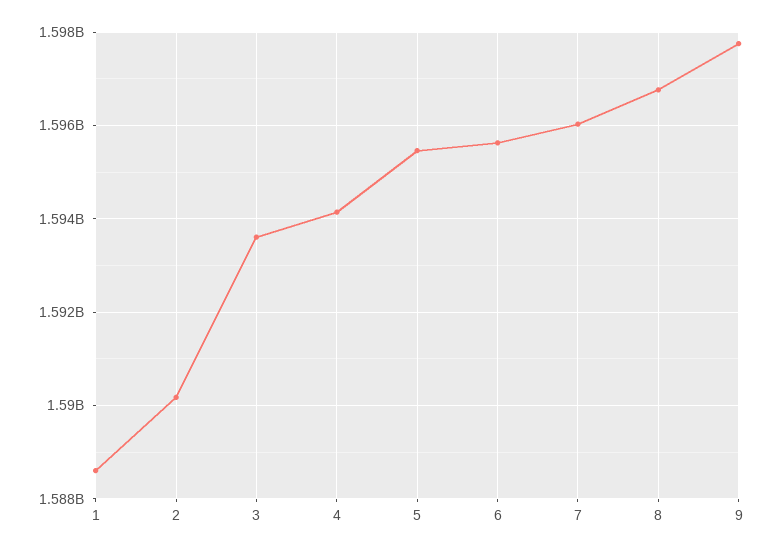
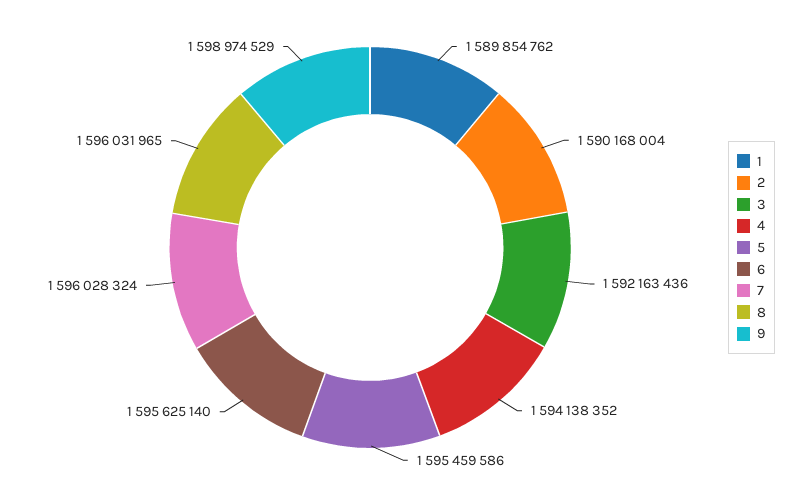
1: 1588600000 -> 1589854762
3: 1593600000 -> 1592163436
8: 1596800000 -> 1596031965
9: 1597800000 -> 1598974529

